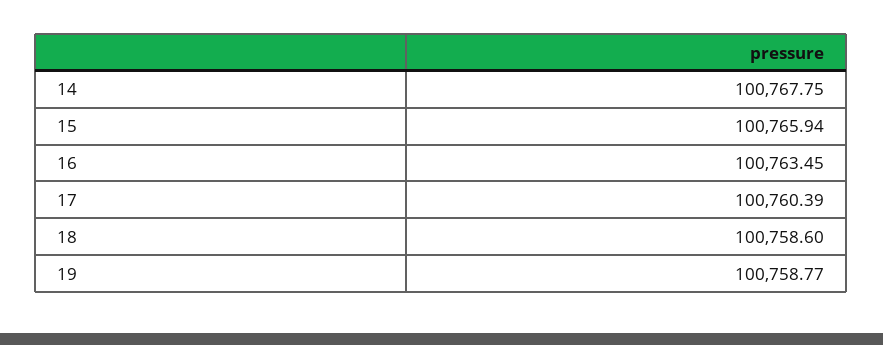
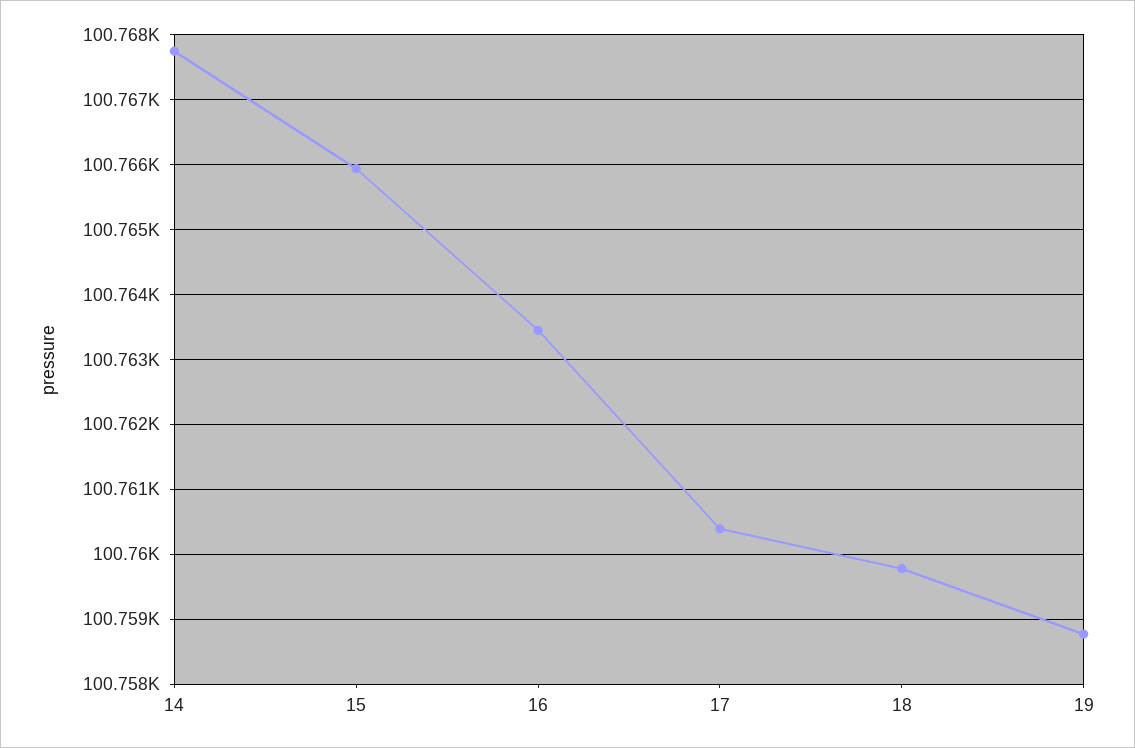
18: 100758.6 -> 100759.8

